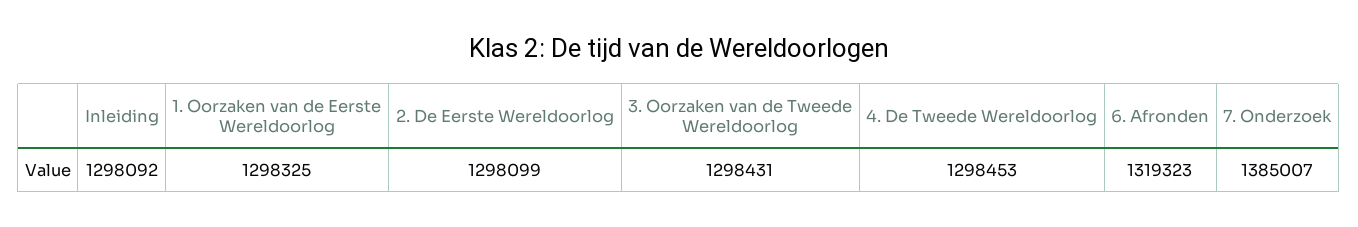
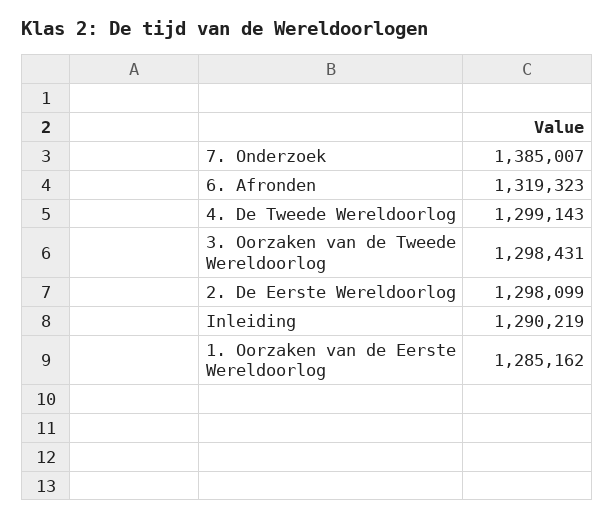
Inleiding: 1298092 -> 1290219
1. Oorzaken van de Eerste Wereldoorlog: 1298325 -> 1285162
4. De Tweede Wereldoorlog: 1298453 -> 1299143

